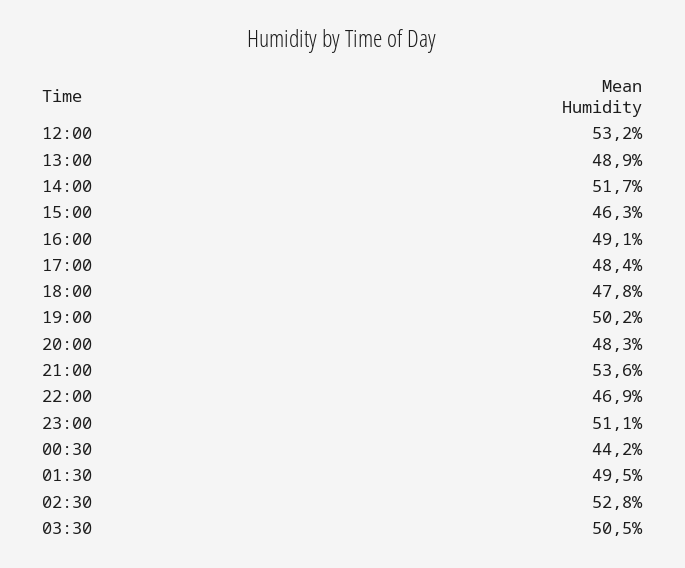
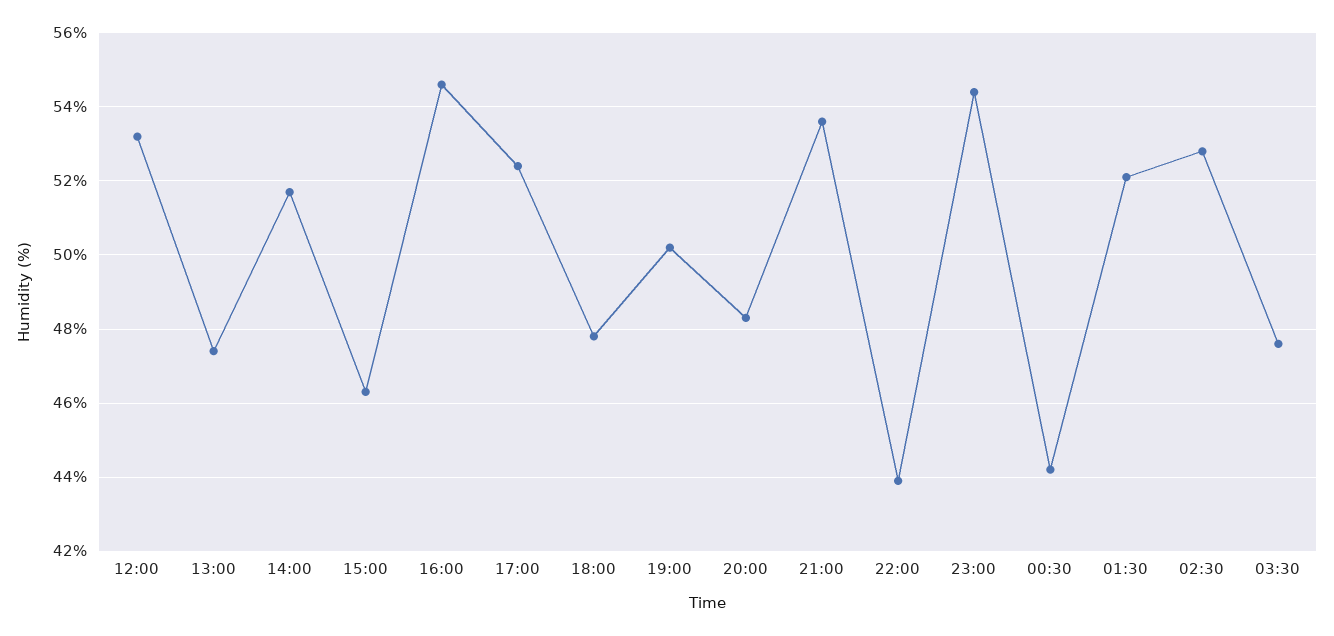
13:00: 48.9 -> 47.5
16:00: 49.1 -> 54.5
17:00: 48.4 -> 52.5
22:00: 46.9 -> 44
23:00: 51.1 -> 54.5
01:30: 49.5 -> 52
03:30: 50.5 -> 47.5

